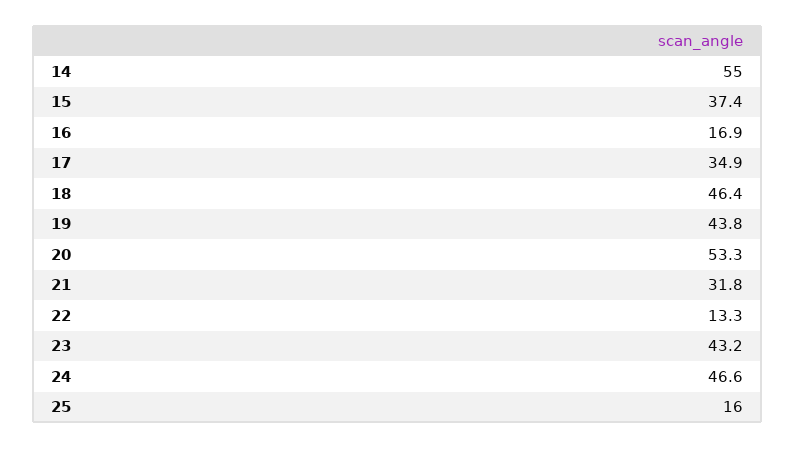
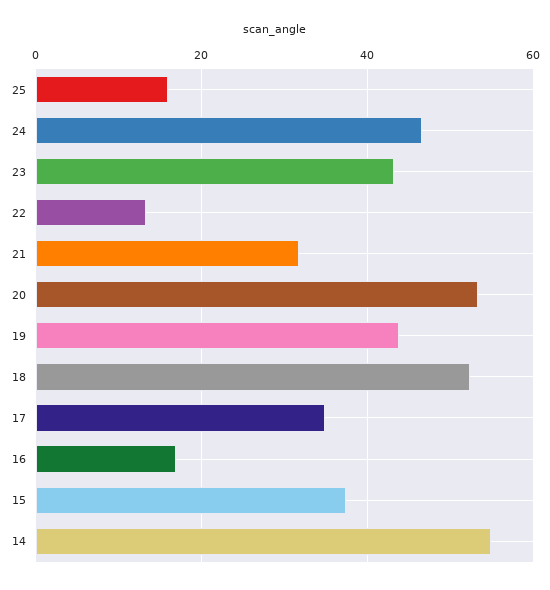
18: 46.4 -> 52

